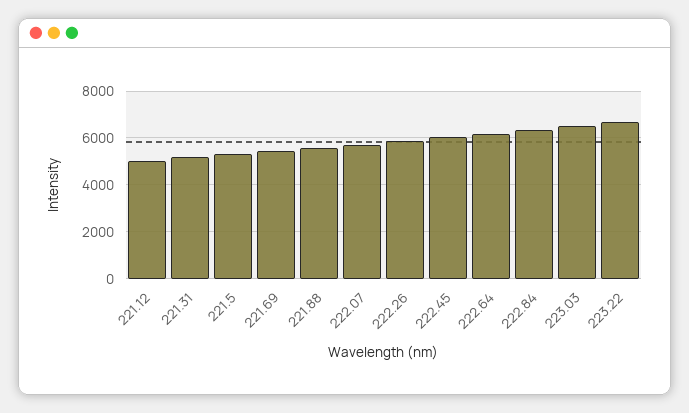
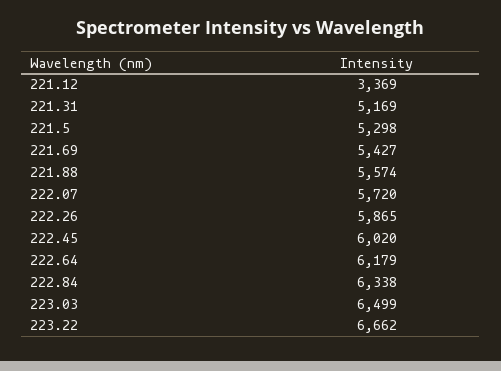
221.12: 5000 -> 3369

